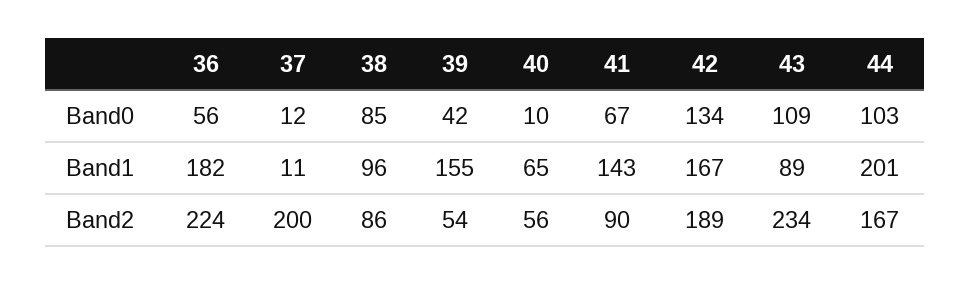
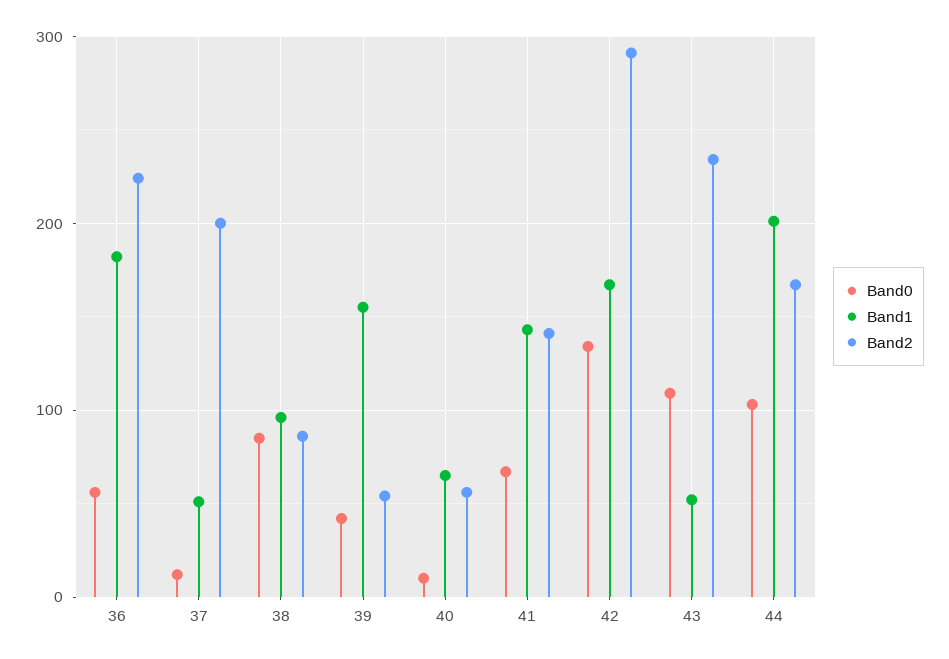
Band1, 37: 11 -> 50
Band1, 43: 89 -> 50
Band2, 41: 90 -> 140
Band2, 42: 189 -> 290

